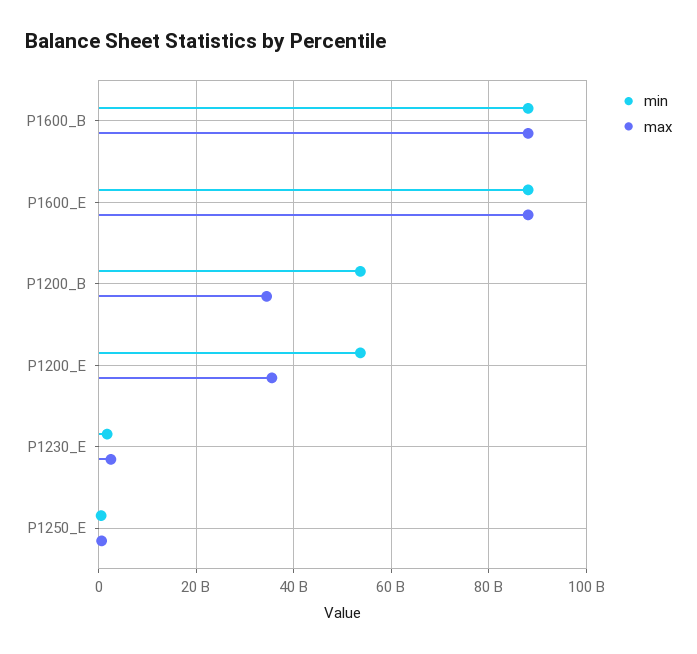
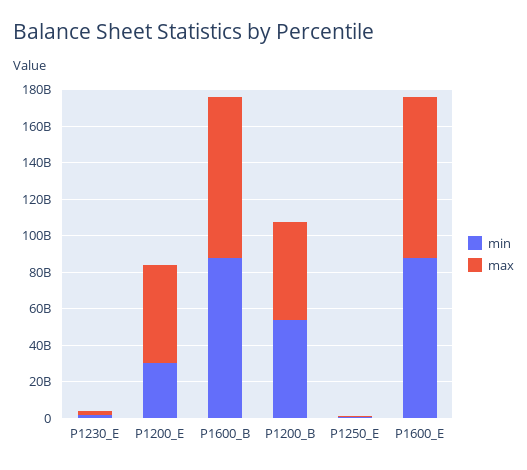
max, P1200_B: 34000000000 -> 55000000000
min, P1200_E: 54000000000 -> 30000000000
max, P1200_E: 36000000000 -> 55000000000

